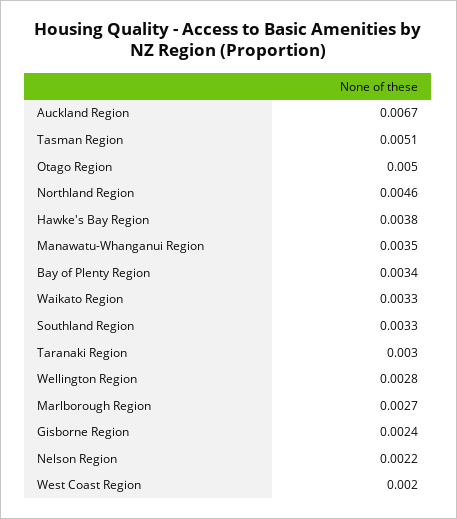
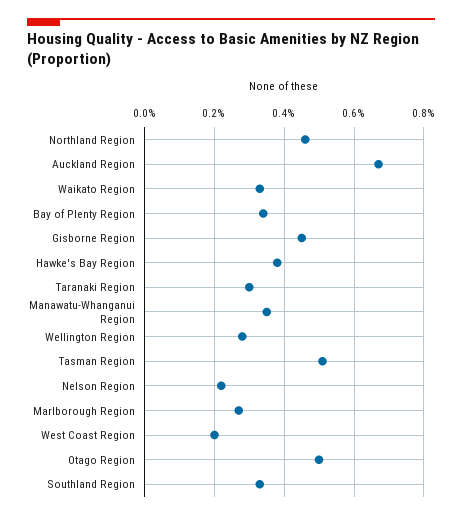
Gisborne Region: 0.0024 -> 0.0045

